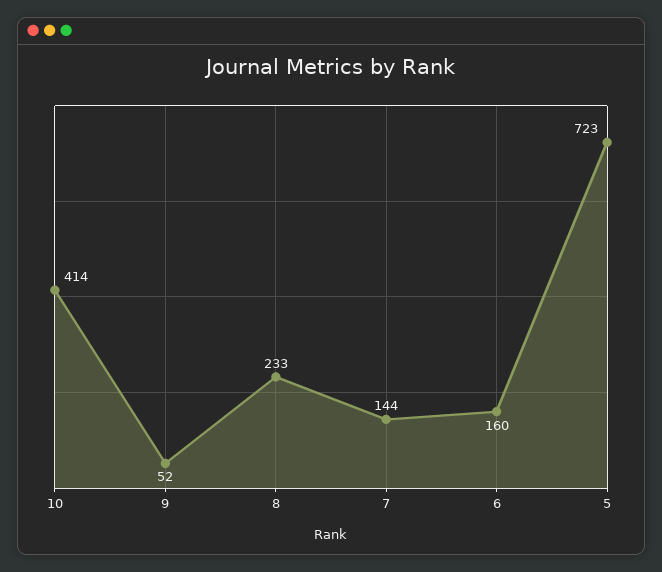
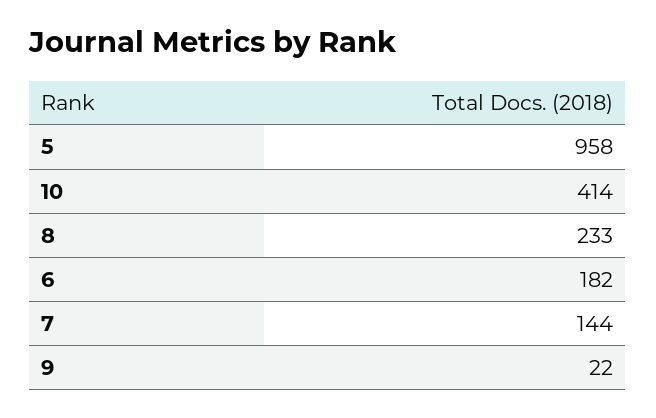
9: 52 -> 22
6: 160 -> 182
5: 723 -> 958

